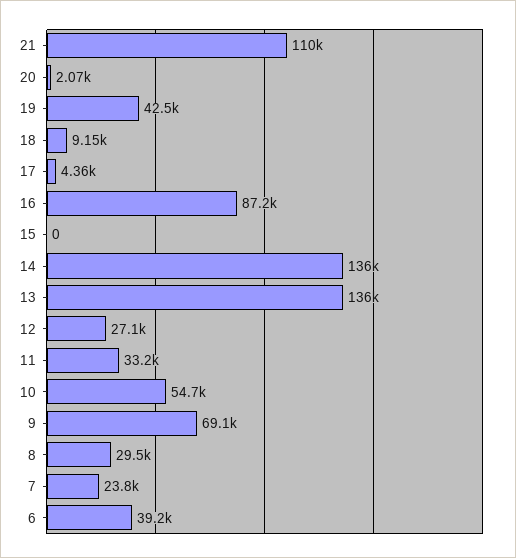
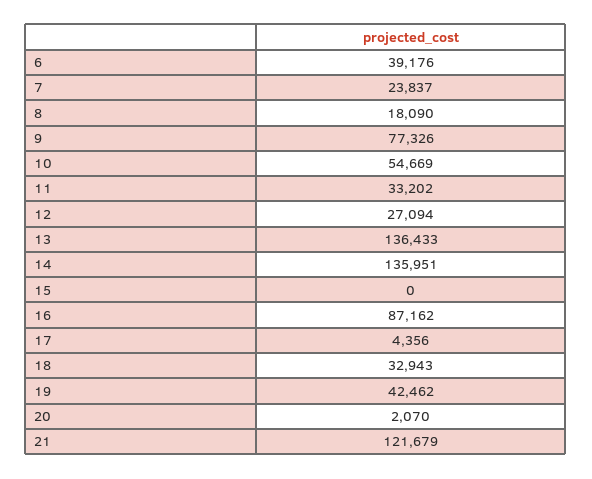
21: 110000 -> 121679
18: 9150 -> 32943
9: 69100 -> 77326
8: 29500 -> 18090

